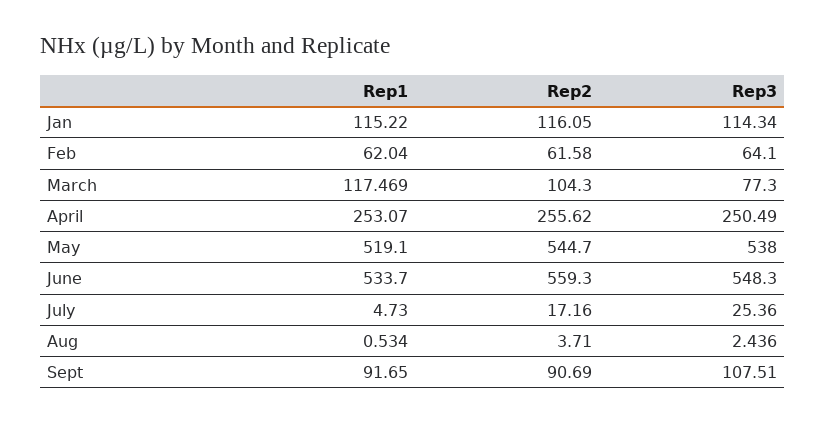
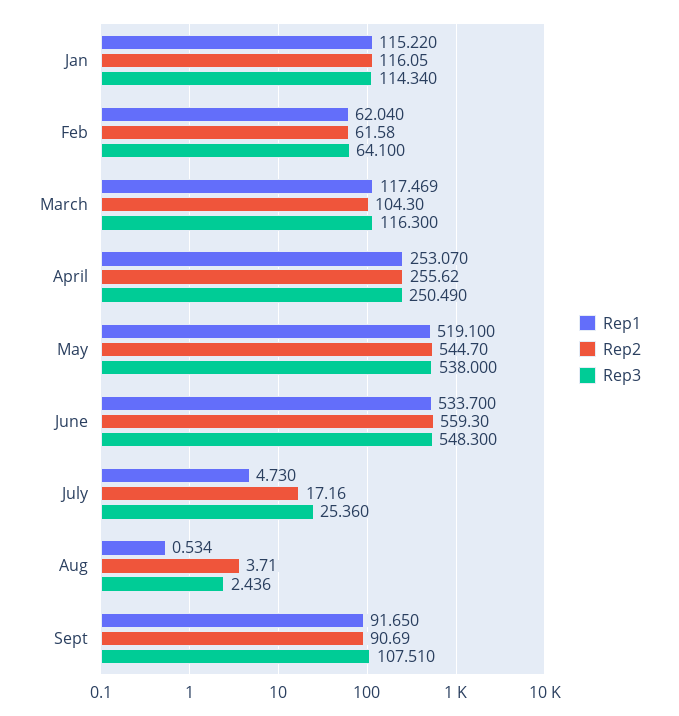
Rep3, March: 77.3 -> 116.3

